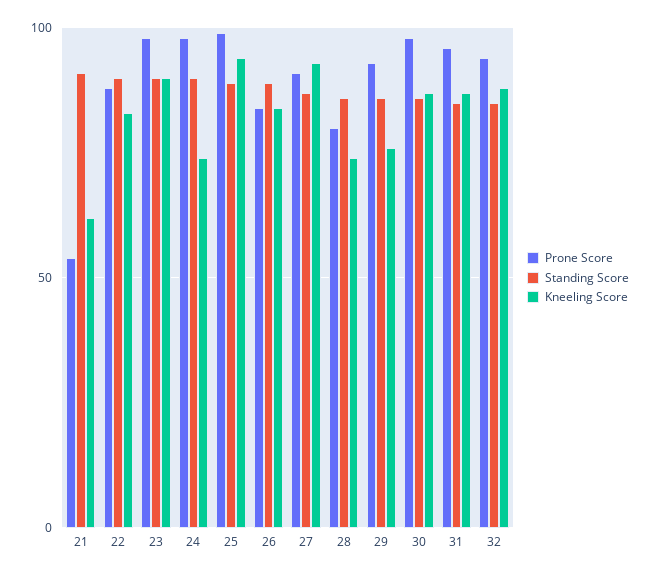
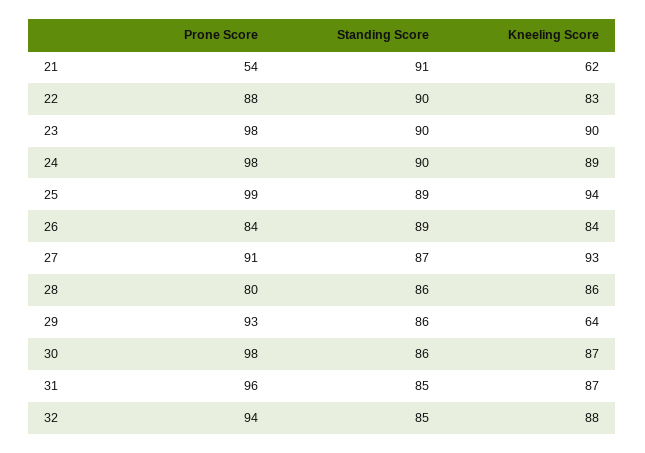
Kneeling Score, 24: 75 -> 89
Kneeling Score, 28: 75 -> 86
Kneeling Score, 29: 75 -> 64

